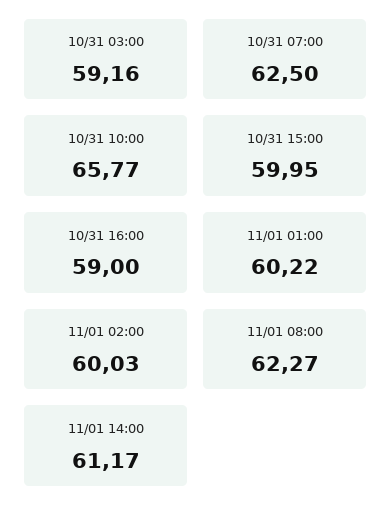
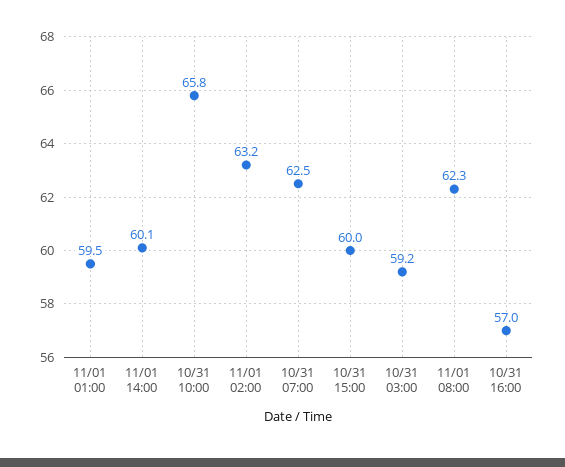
10/31 16:00: 59 -> 57
11/01 01:00: 60.22 -> 59.5
11/01 02:00: 60.03 -> 63.2
11/01 14:00: 61.17 -> 60.1

